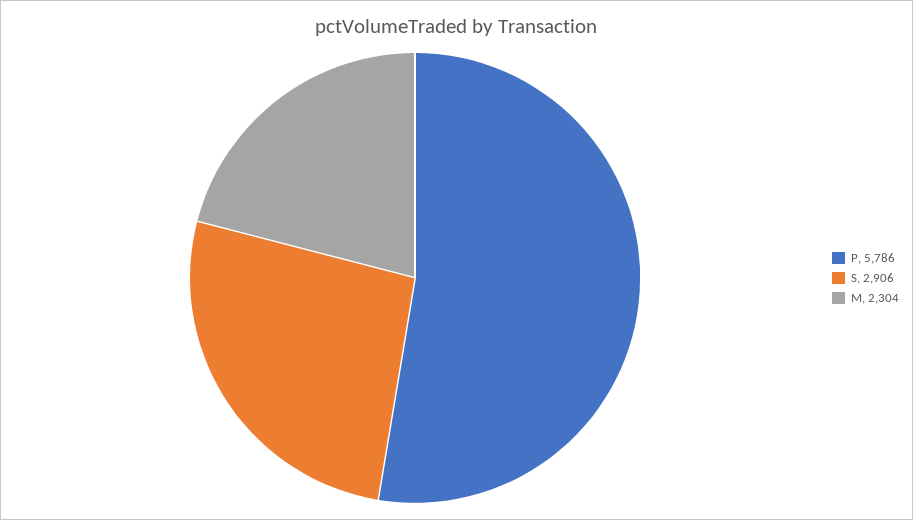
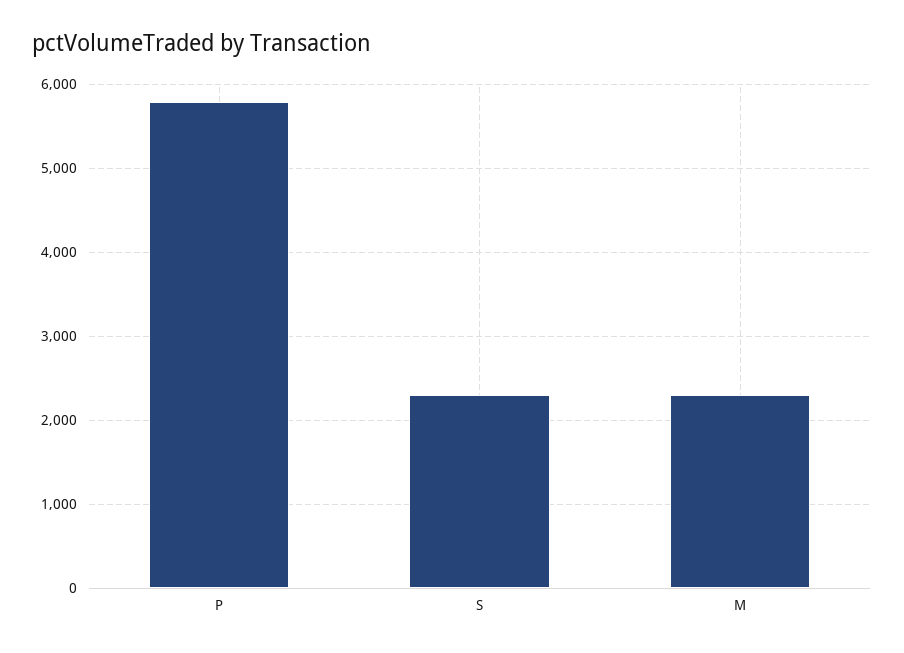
S: 2906 -> 2300

